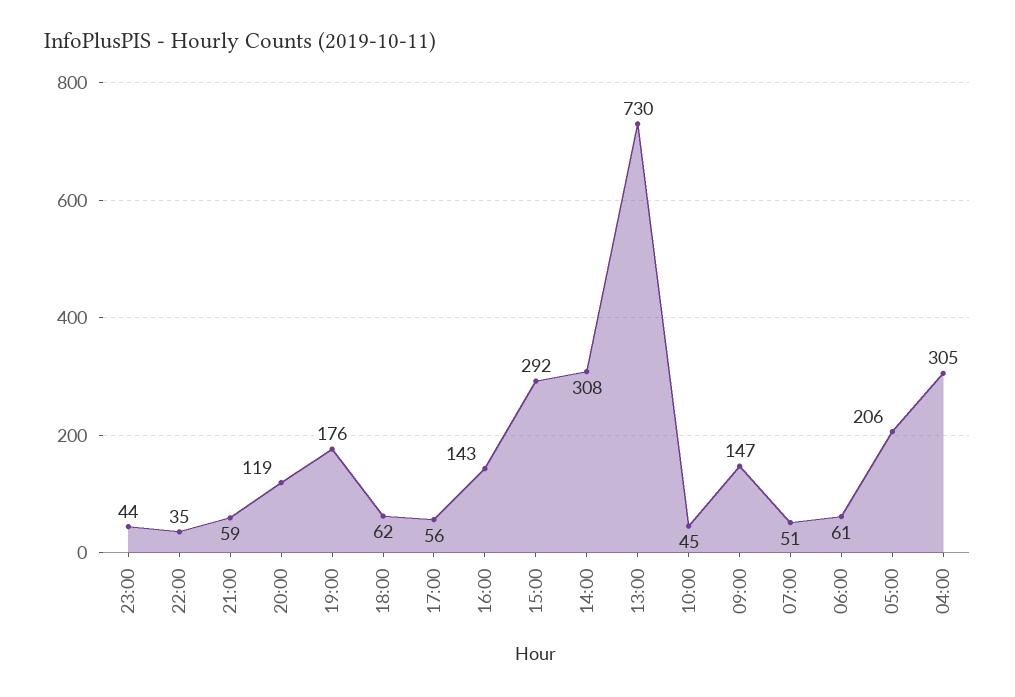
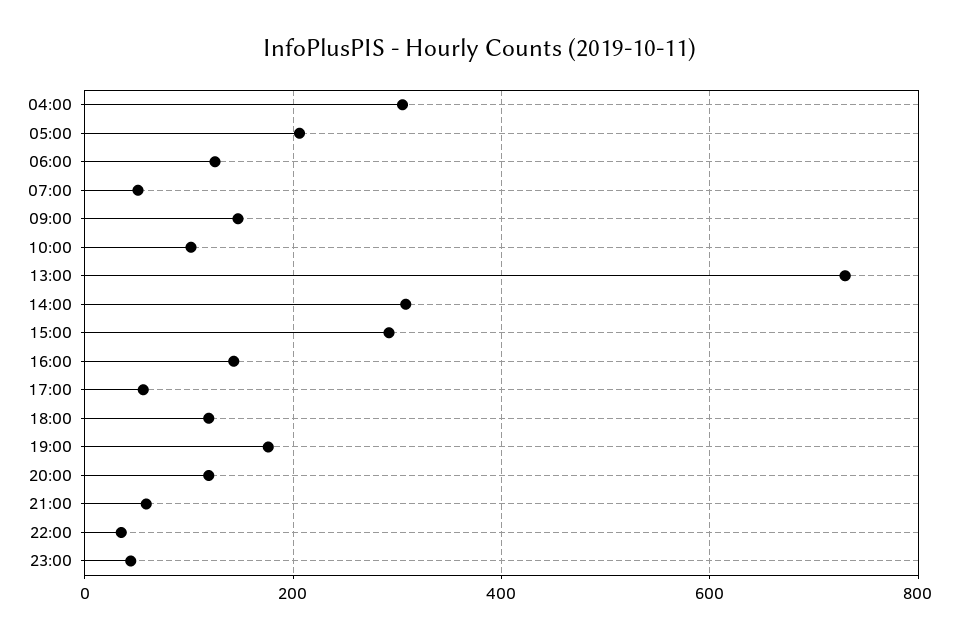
18:00: 62 -> 120
10:00: 45 -> 100
06:00: 61 -> 120

